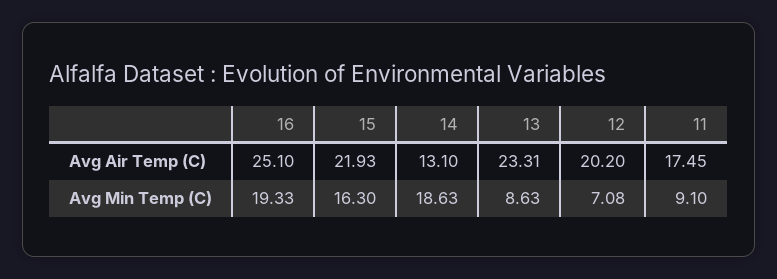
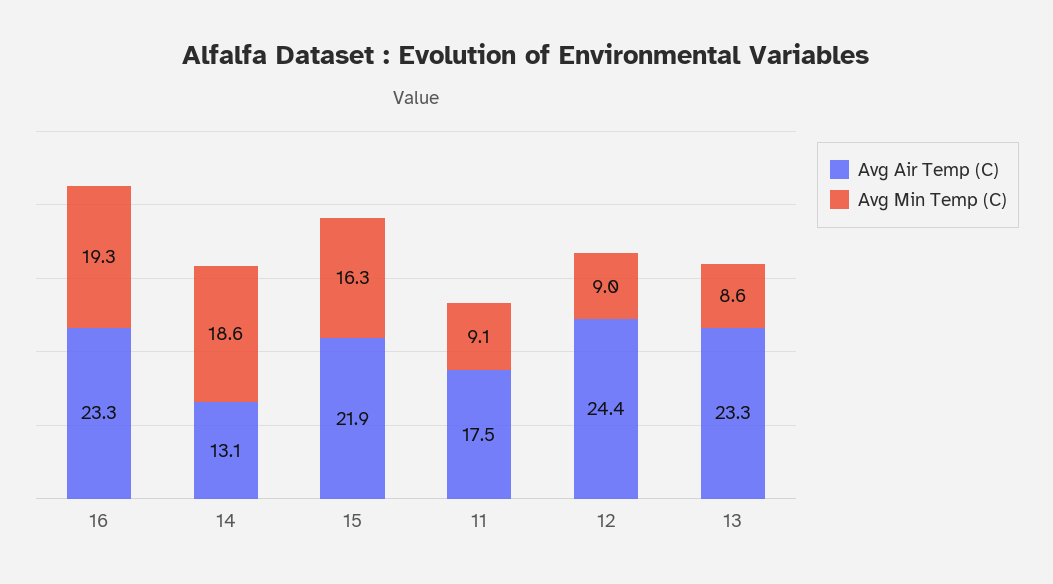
Avg Air Temp (C), 16: 25.1 -> 23.3
Avg Air Temp (C), 12: 20.2 -> 24.4
Avg Min Temp (C), 12: 7.08 -> 9

